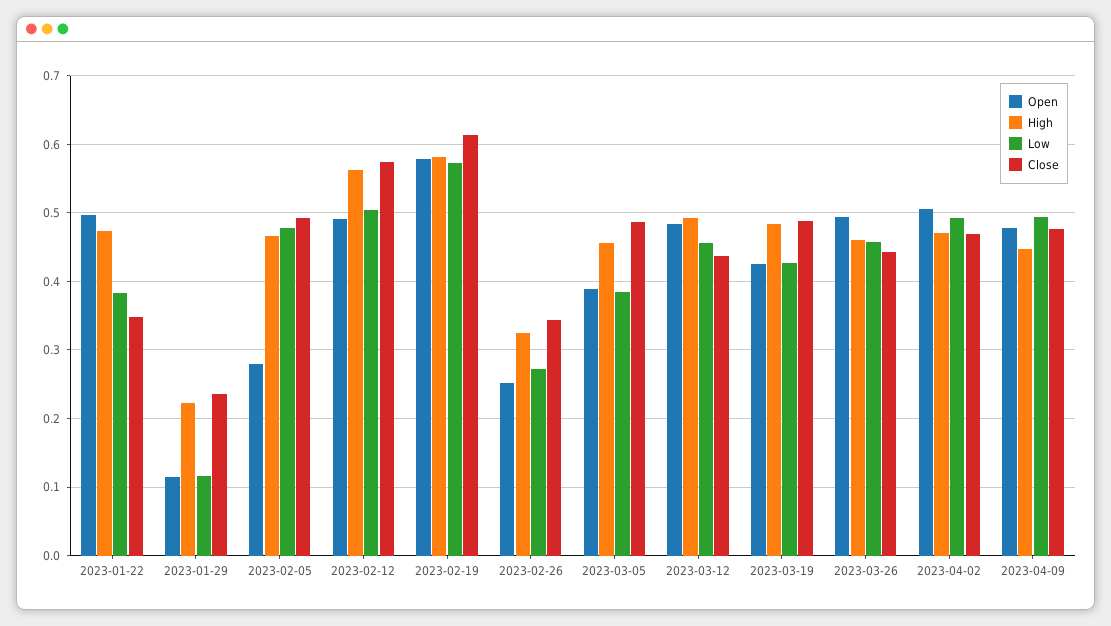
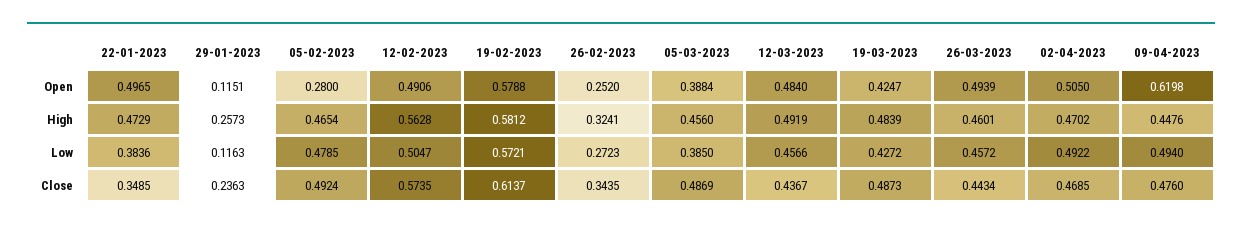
High, 2023-01-29: 0.22 -> 0.2573
Open, 2023-04-09: 0.48 -> 0.6198

